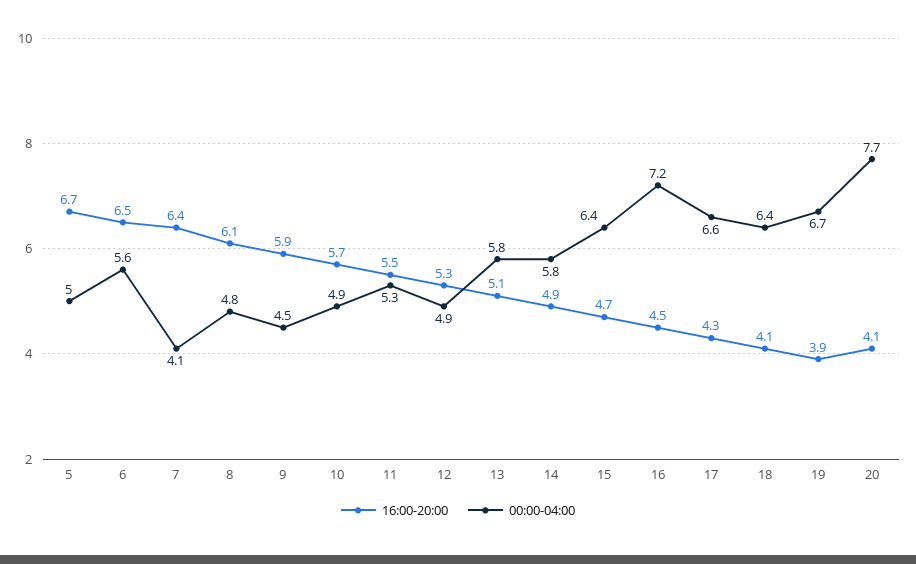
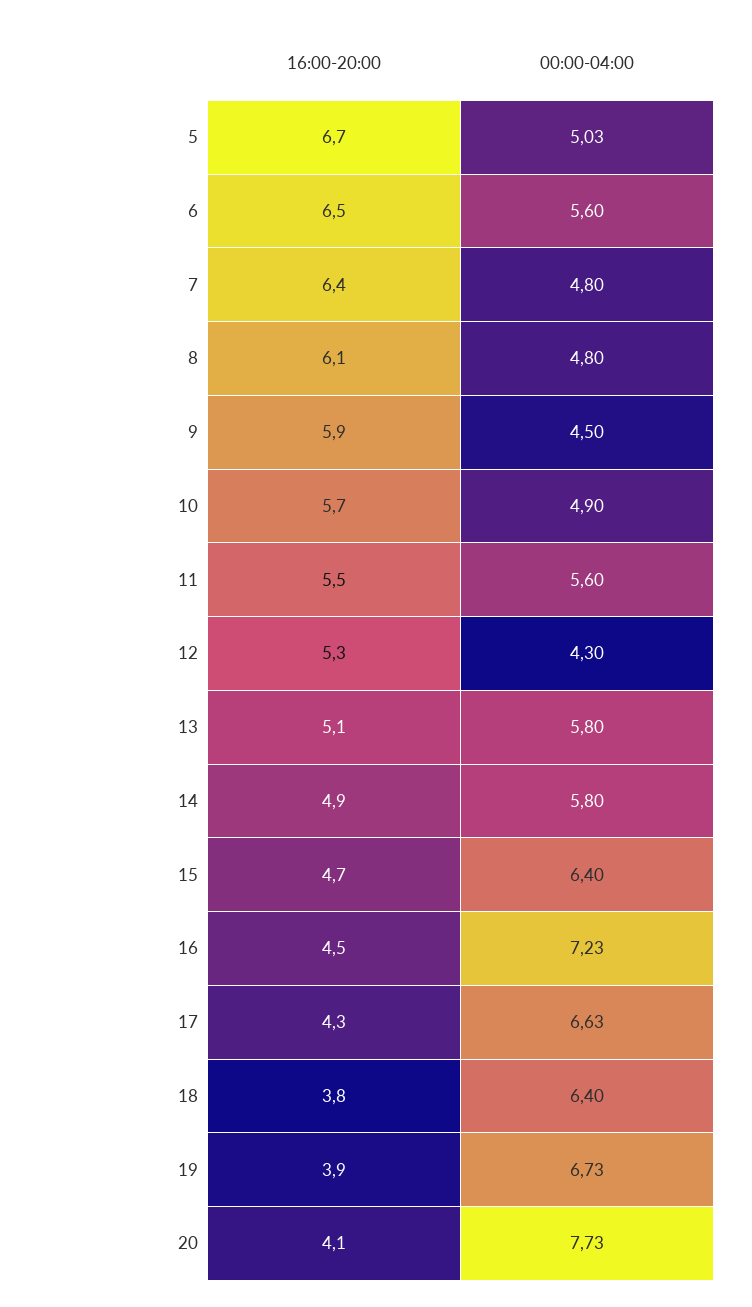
00:00-04:00, 7: 4.1 -> 4.8
00:00-04:00, 11: 5.3 -> 5.6
00:00-04:00, 12: 4.9 -> 4.3
16:00-20:00, 18: 4.1 -> 3.8

